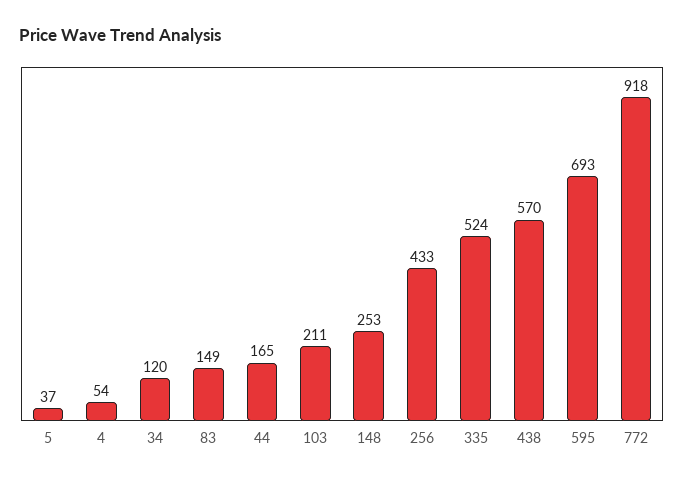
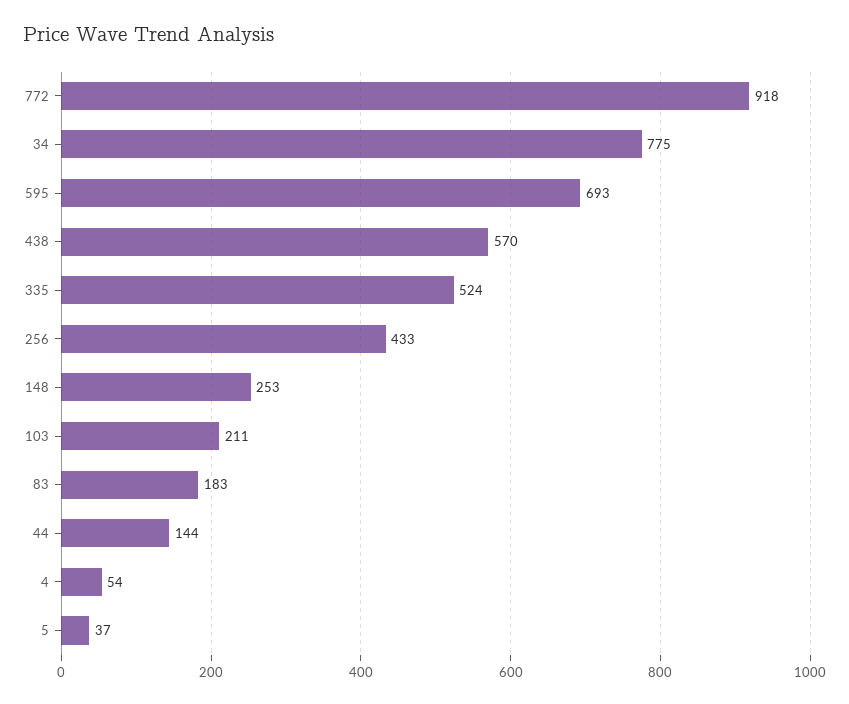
34: 120 -> 775
83: 149 -> 183
44: 165 -> 144

